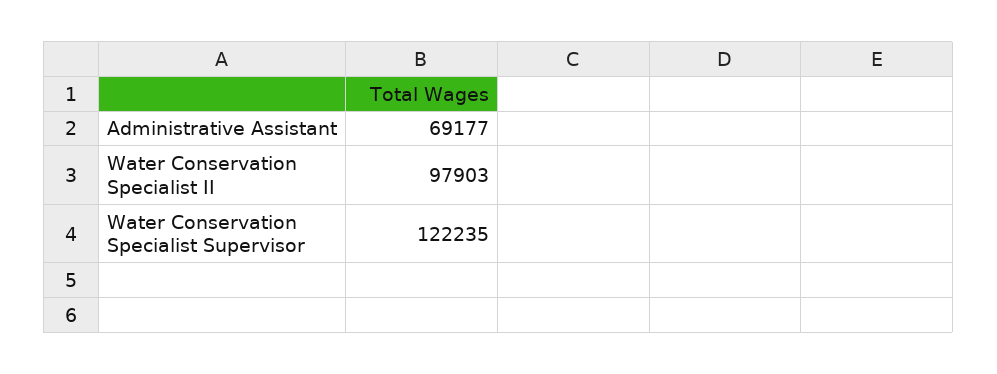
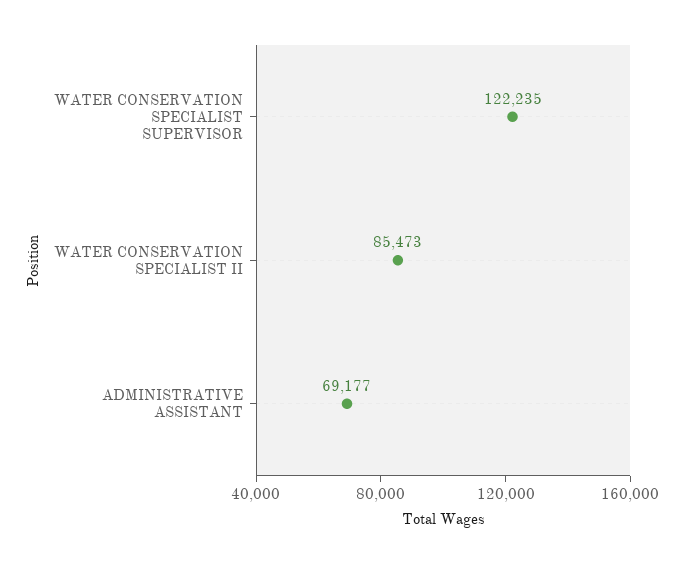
Water Conservation Specialist II: 97903 -> 85473

